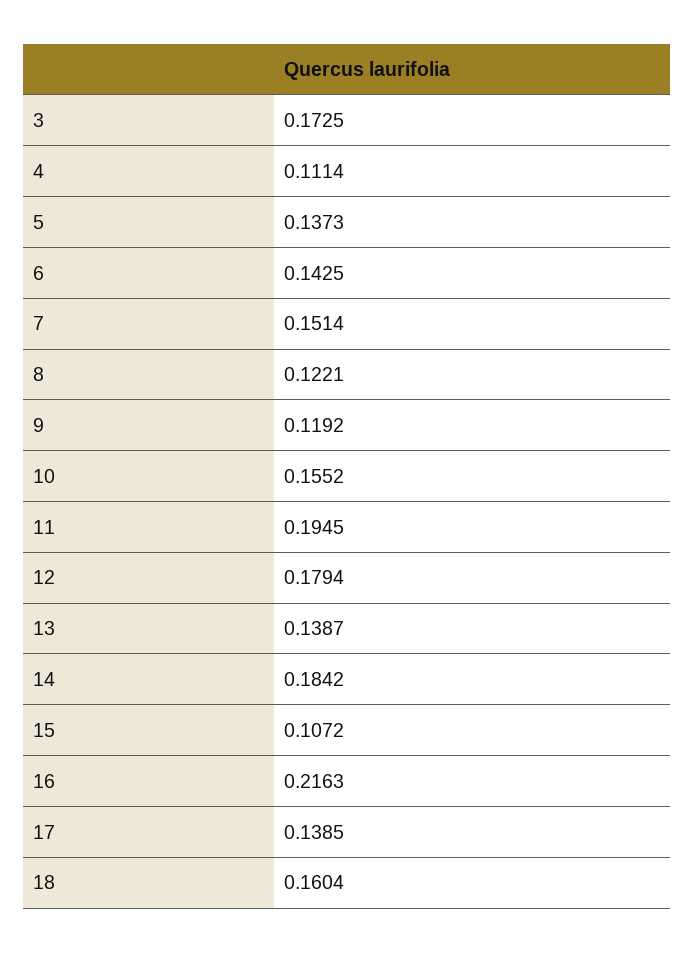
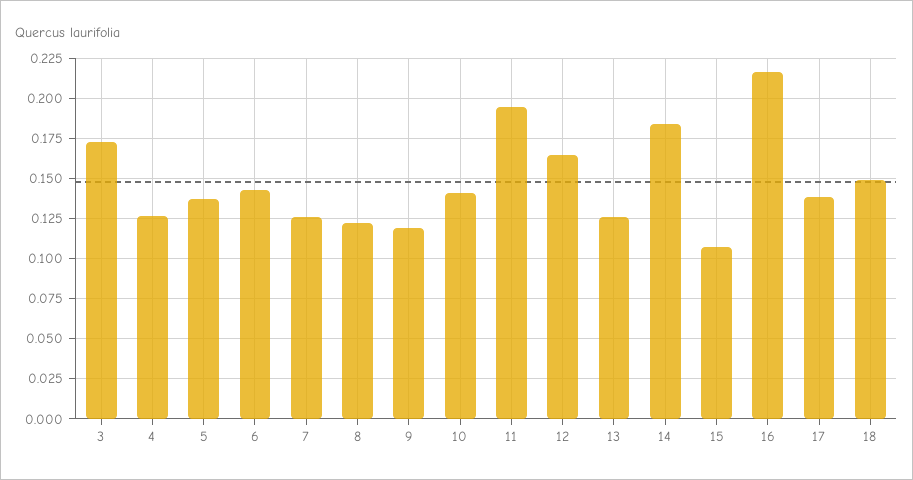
4: 0.1114 -> 0.125
7: 0.1514 -> 0.125
10: 0.1552 -> 0.14
12: 0.1794 -> 0.165
13: 0.1387 -> 0.125
18: 0.1604 -> 0.15

